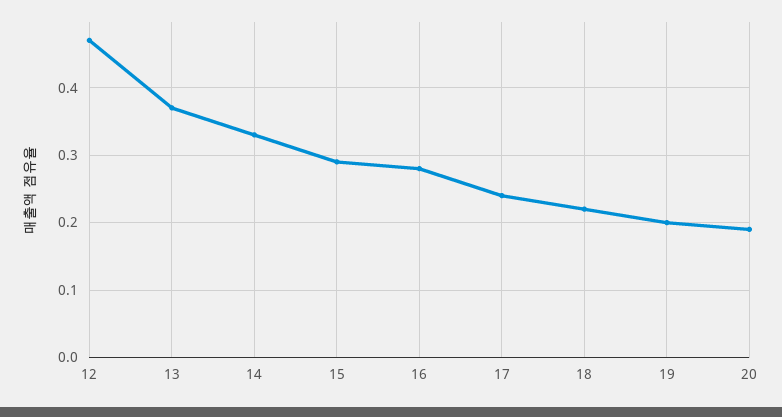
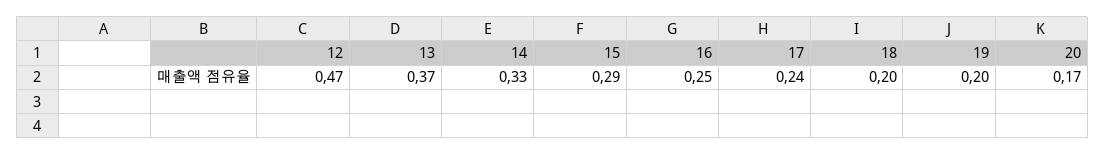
16: 0.28 -> 0.25
18: 0.22 -> 0.2
20: 0.19 -> 0.17

